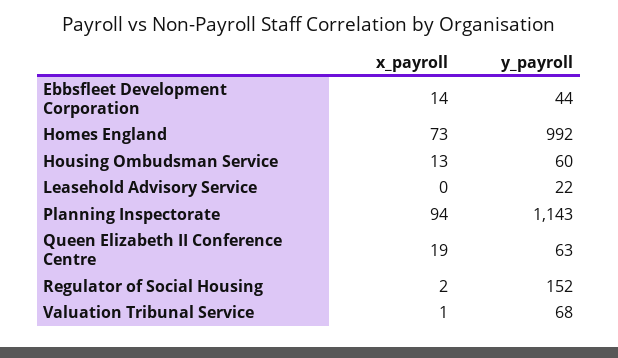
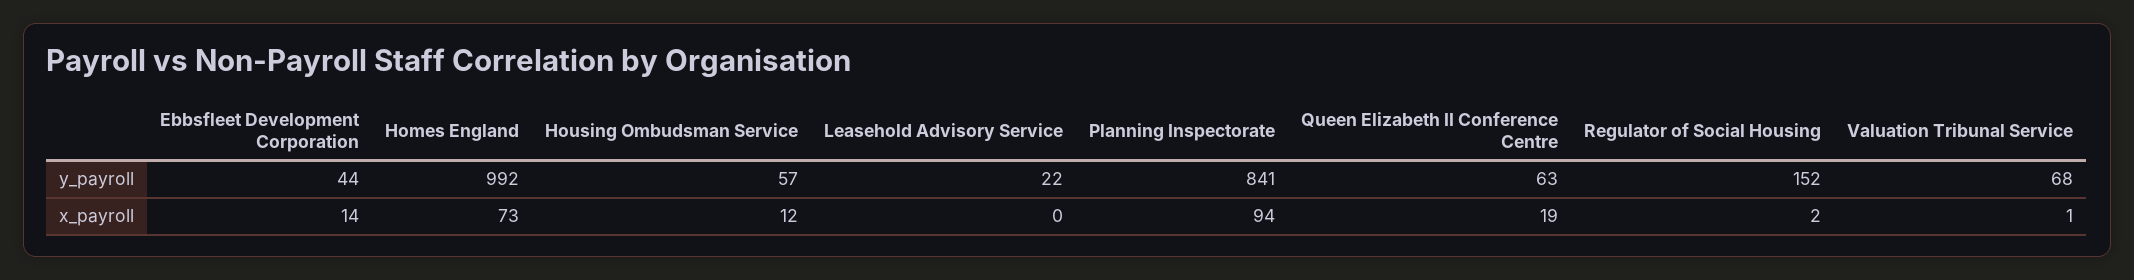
x_payroll, Housing Ombudsman Service: 13 -> 12
y_payroll, Housing Ombudsman Service: 60 -> 57
y_payroll, Planning Inspectorate: 1143 -> 841

